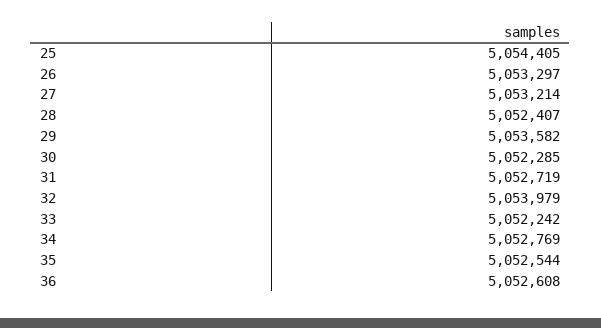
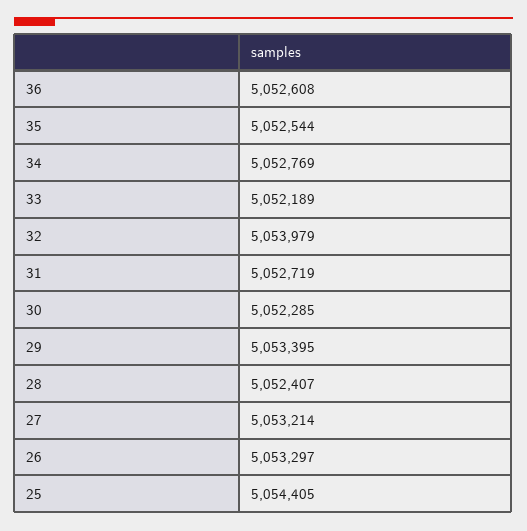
29: 5053582 -> 5053395
33: 5052242 -> 5052189

